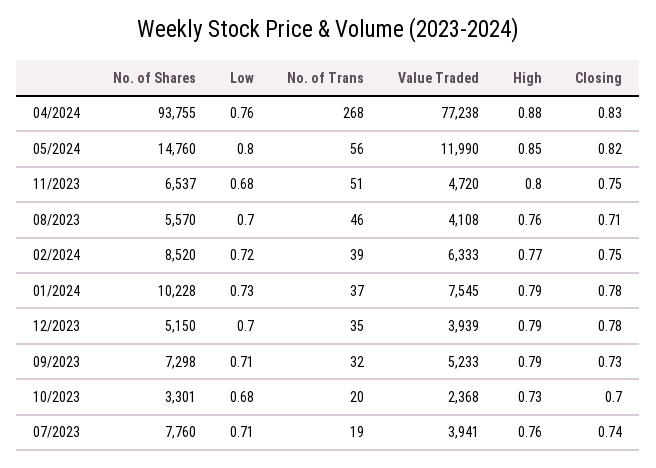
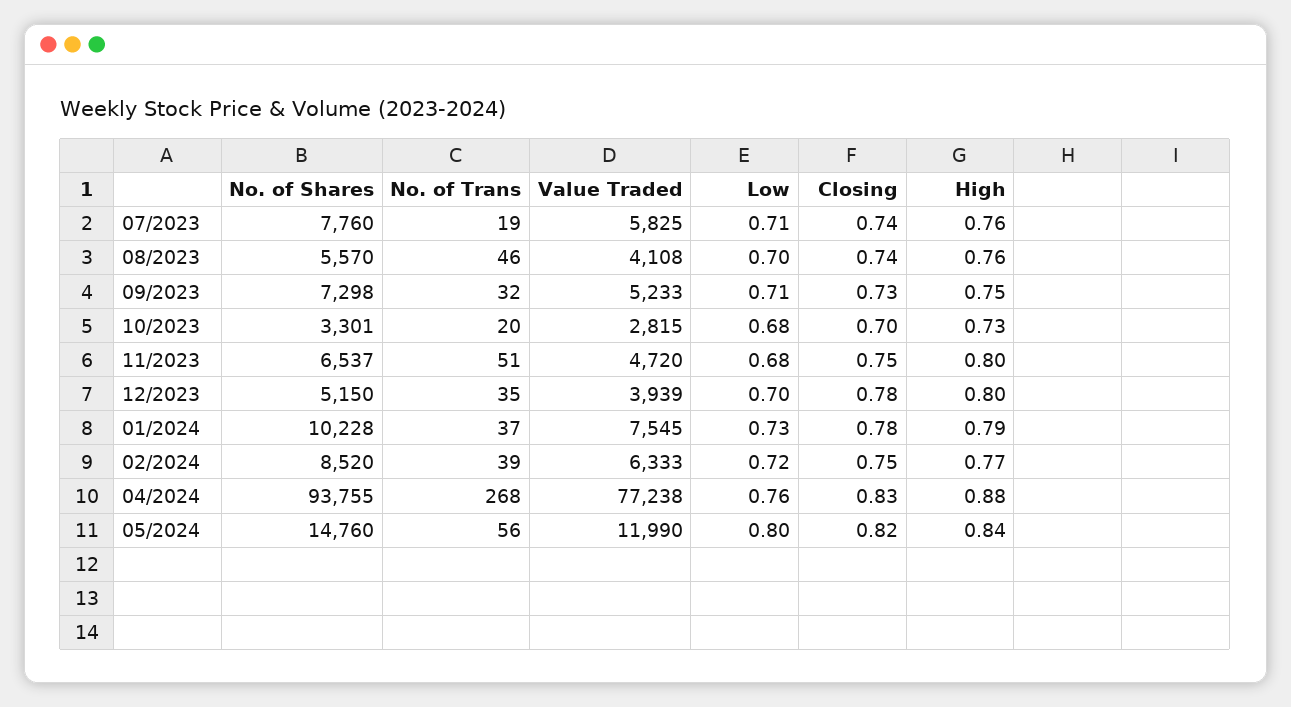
High, 05/2024: 0.85 -> 0.84
Closing, 08/2023: 0.71 -> 0.74
High, 12/2023: 0.79 -> 0.8
High, 09/2023: 0.79 -> 0.75
Value Traded, 10/2023: 2368 -> 2815
Value Traded, 07/2023: 3941 -> 5825

